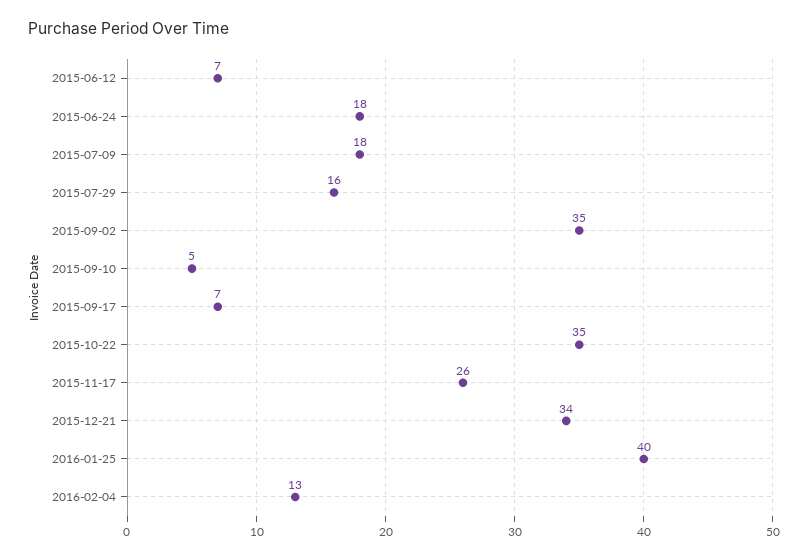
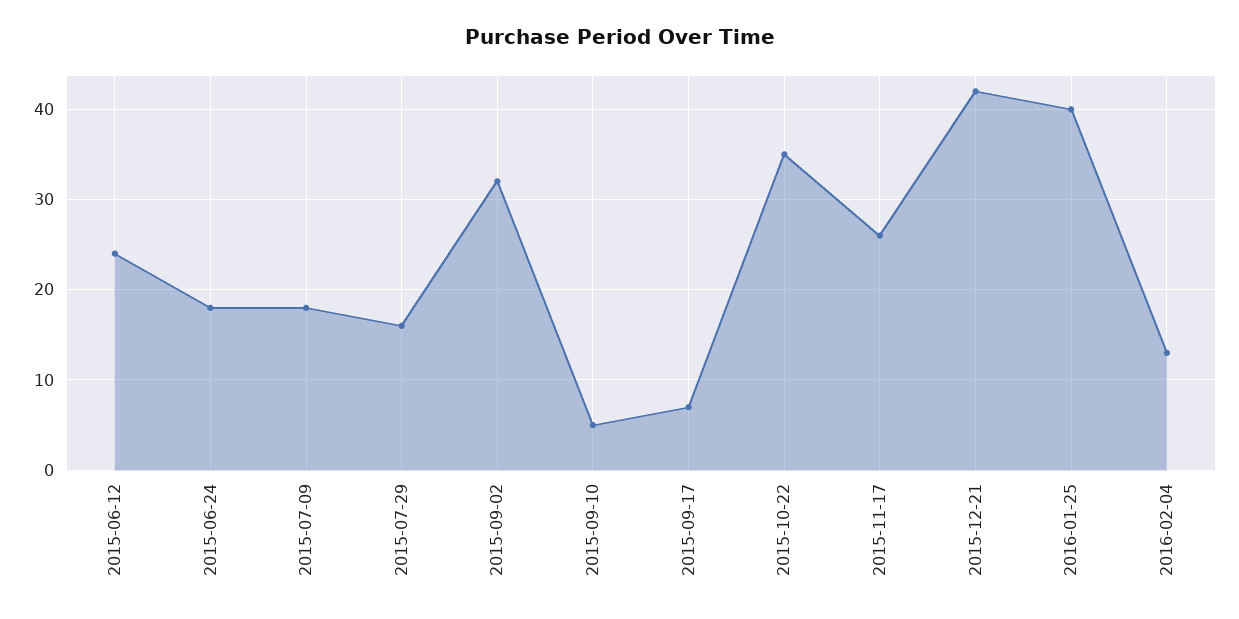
2015-06-12: 7 -> 24
2015-09-02: 35 -> 32
2015-12-21: 34 -> 42

